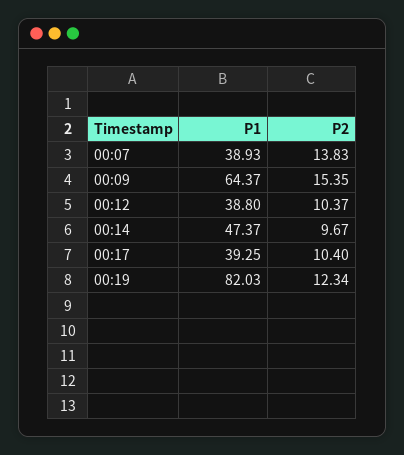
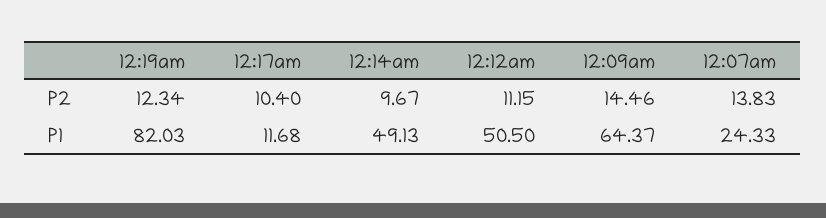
P1, 00:07: 38.93 -> 24.33
P2, 00:09: 15.35 -> 14.46
P1, 00:12: 38.8 -> 50.5
P2, 00:12: 10.37 -> 11.15
P1, 00:14: 47.37 -> 49.13
P1, 00:17: 39.25 -> 11.68

